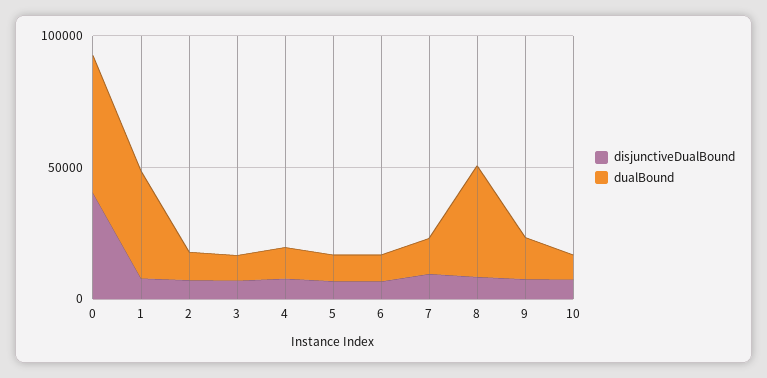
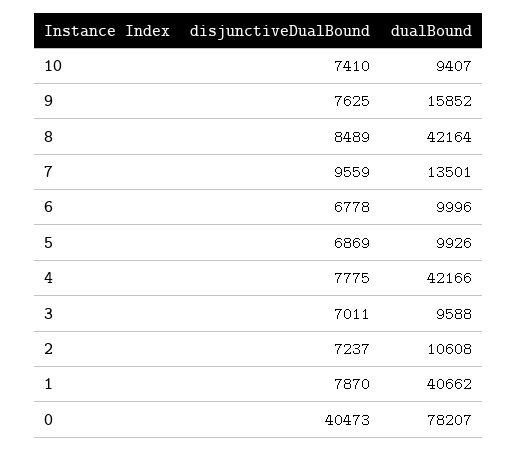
dualBound, 0: 50000 -> 78207
dualBound, 4: 10000 -> 42166

